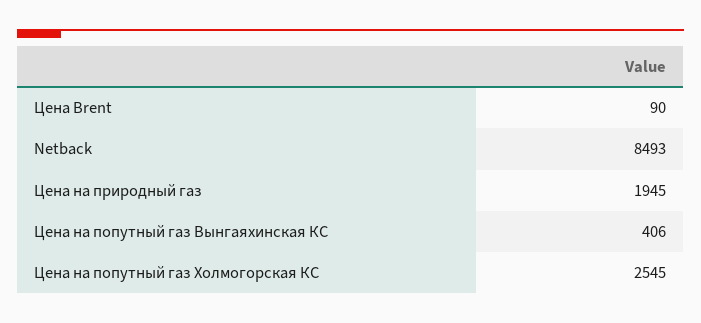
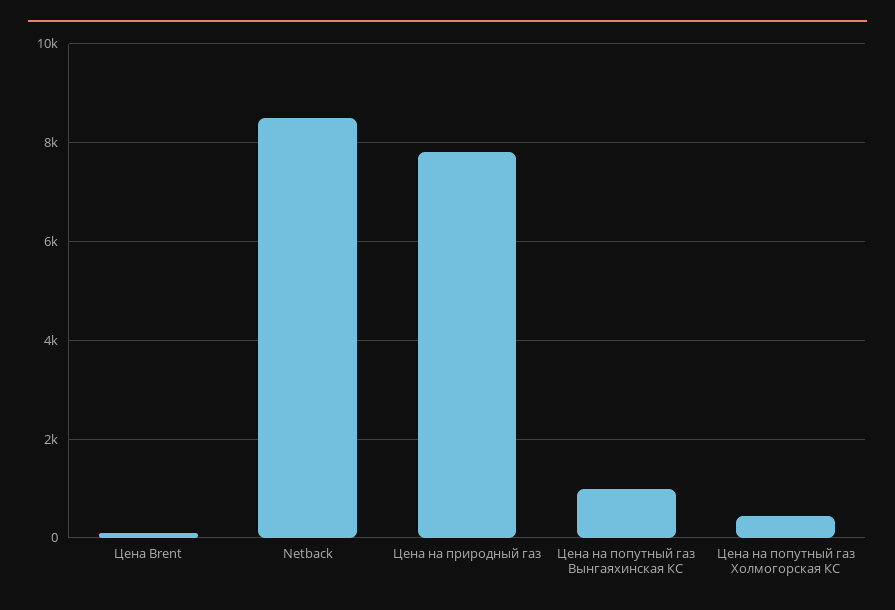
Цена на природный газ: 1945 -> 7800
Цена на попутный газ Вынгаяхинская КС: 406 -> 1000
Цена на попутный газ Холмогорская КС: 2545 -> 400

